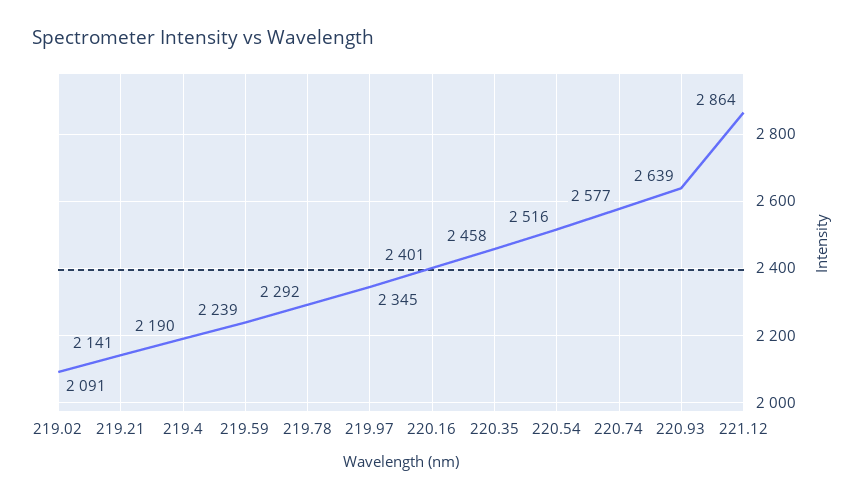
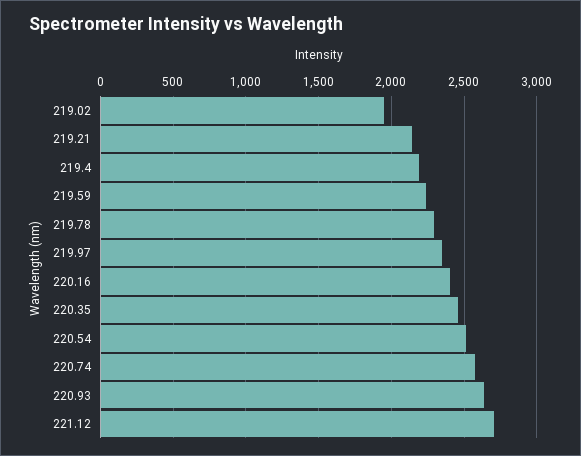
219.02: 2091 -> 1950
221.12: 2864 -> 2700

